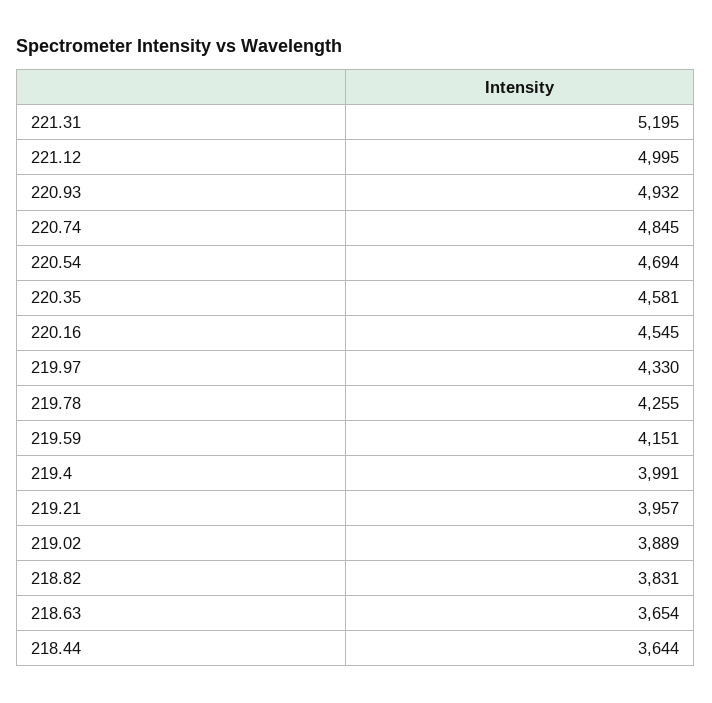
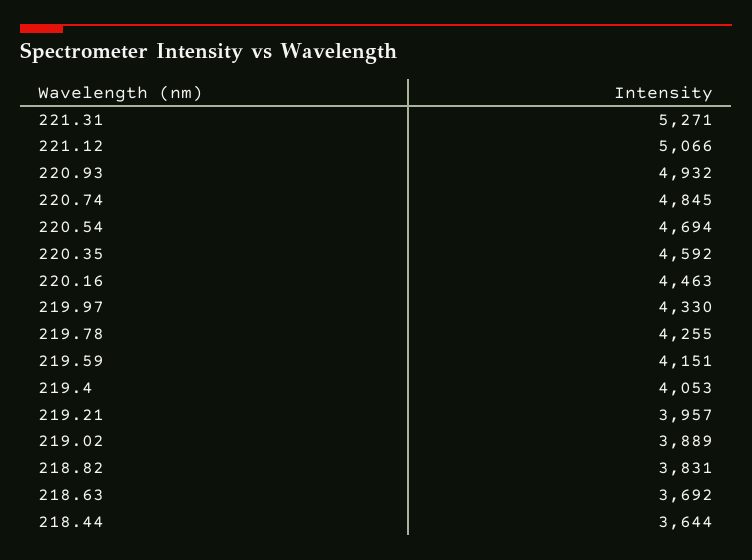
221.31: 5195 -> 5271
221.12: 4995 -> 5066
220.35: 4581 -> 4592
220.16: 4545 -> 4463
219.4: 3991 -> 4053
218.63: 3654 -> 3692

